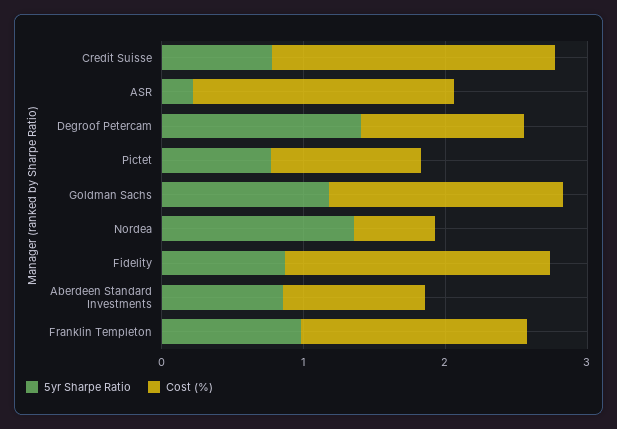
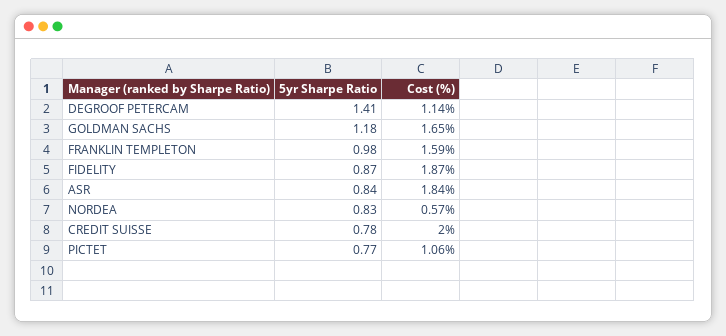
5yr Sharpe Ratio, ASR: 0.2 -> 0.84
5yr Sharpe Ratio, Nordea: 1.4 -> 0.83
5yr Sharpe Ratio, Aberdeen Standard Investments: 0.8 -> none
Cost (%), Aberdeen Standard Investments: 1 -> none

